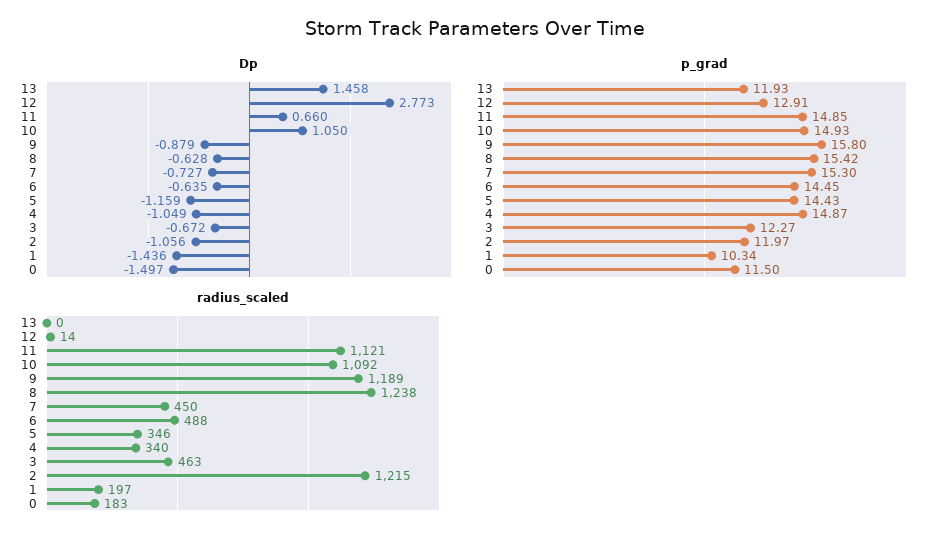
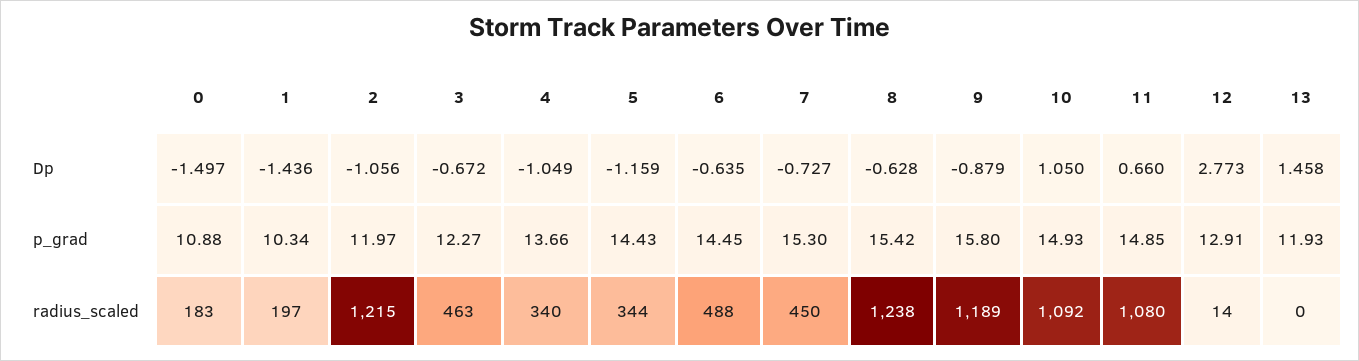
p_grad, 4: 14.87 -> 13.66
p_grad, 0: 11.5 -> 10.88
radius_scaled, 11: 1121 -> 1080
radius_scaled, 5: 346 -> 344

